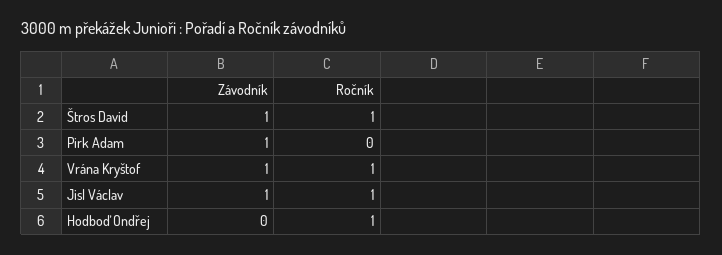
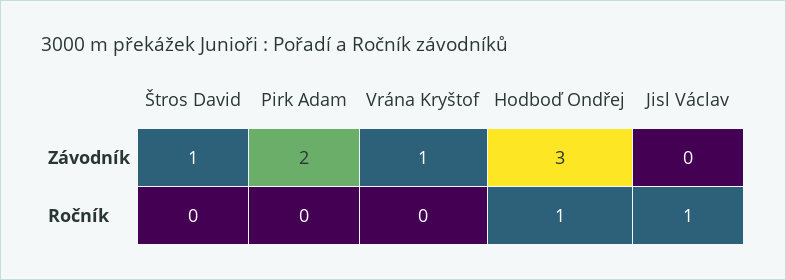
Ročník, Štros David: 1 -> 0
Závodník, Pirk Adam: 1 -> 2
Ročník, Vrána Kryštof: 1 -> 0
Závodník, Jisl Václav: 1 -> 0
Závodník, Hodboď Ondřej: 0 -> 3

